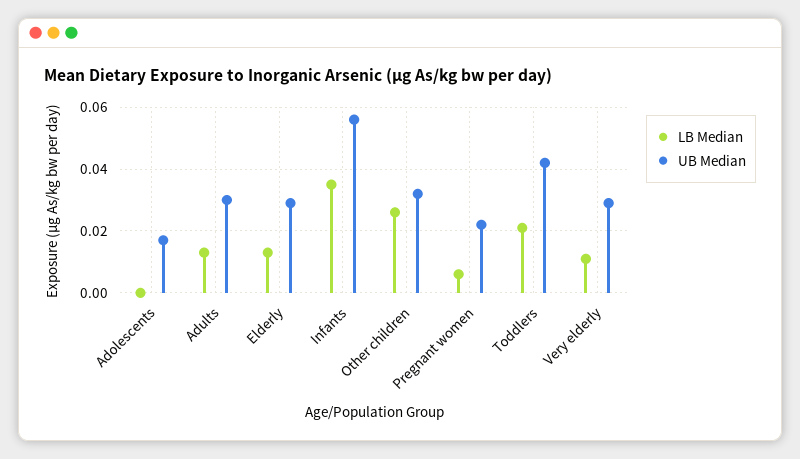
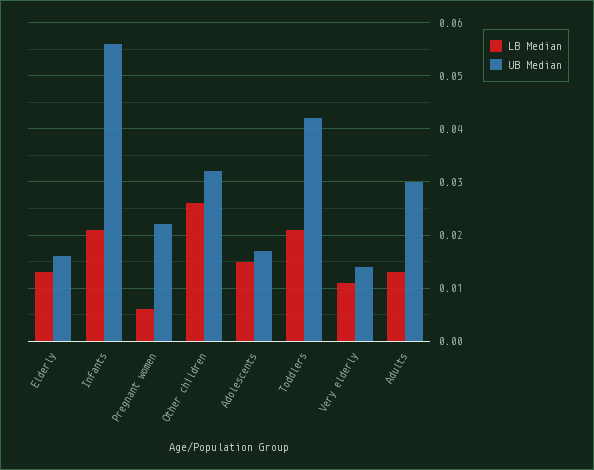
LB Median, Adolescents: 0 -> 0.015
UB Median, Elderly: 0.03 -> 0.015
LB Median, Infants: 0.035 -> 0.02
UB Median, Very elderly: 0.03 -> 0.015

